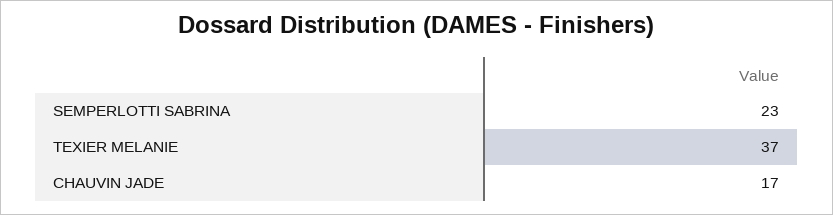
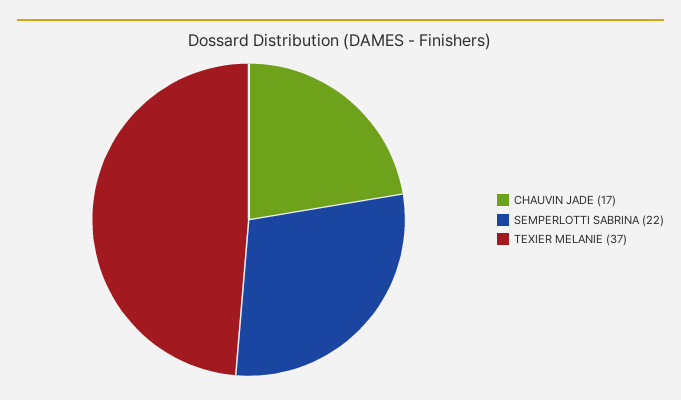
SEMPERLOTTI SABRINA: 23 -> 22

